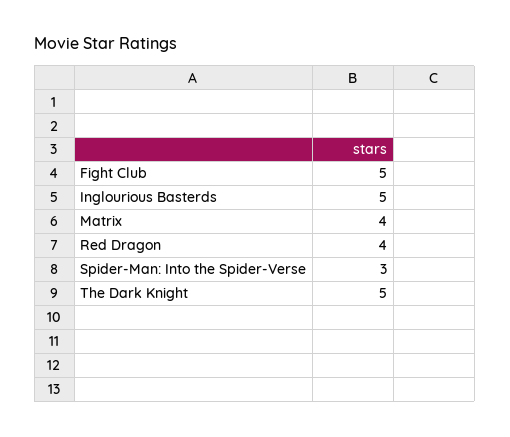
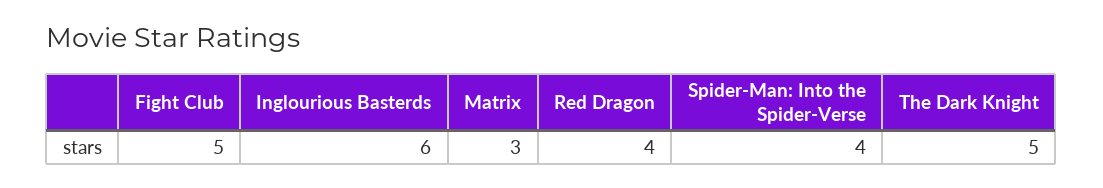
Inglourious Basterds: 5 -> 6
Matrix: 4 -> 3
Spider-Man: Into the Spider-Verse: 3 -> 4

